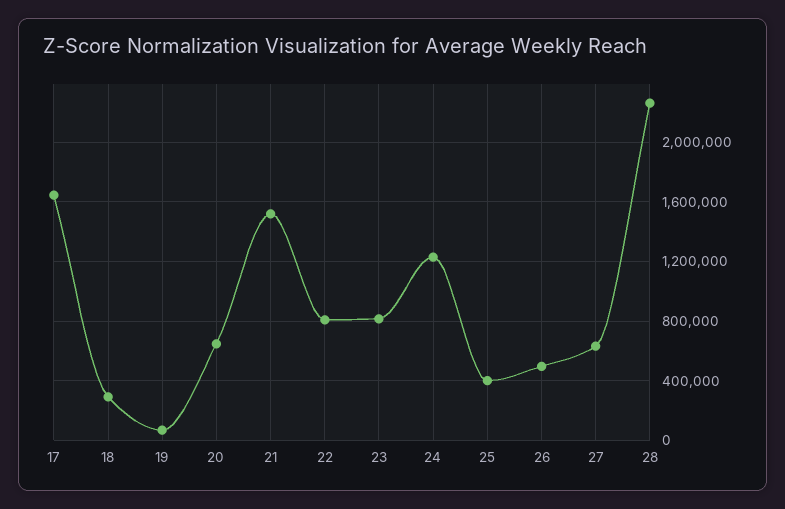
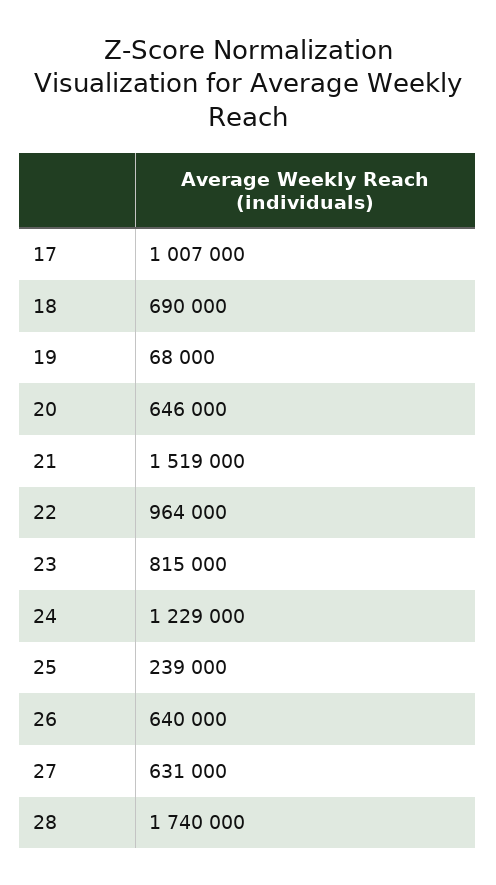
17: 1650000 -> 1007000
18: 300000 -> 690000
22: 800000 -> 964000
25: 400000 -> 239000
26: 500000 -> 640000
28: 2250000 -> 1740000

